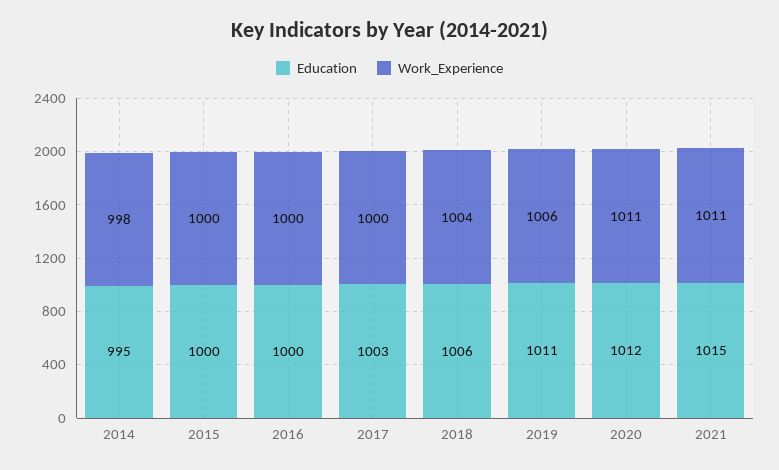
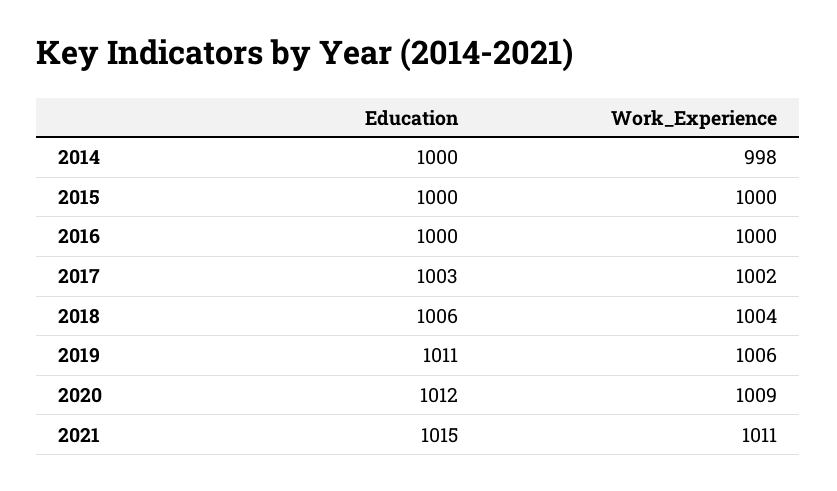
Education, 2014: 995 -> 1000
Work_Experience, 2017: 1000 -> 1002
Work_Experience, 2020: 1011 -> 1009

